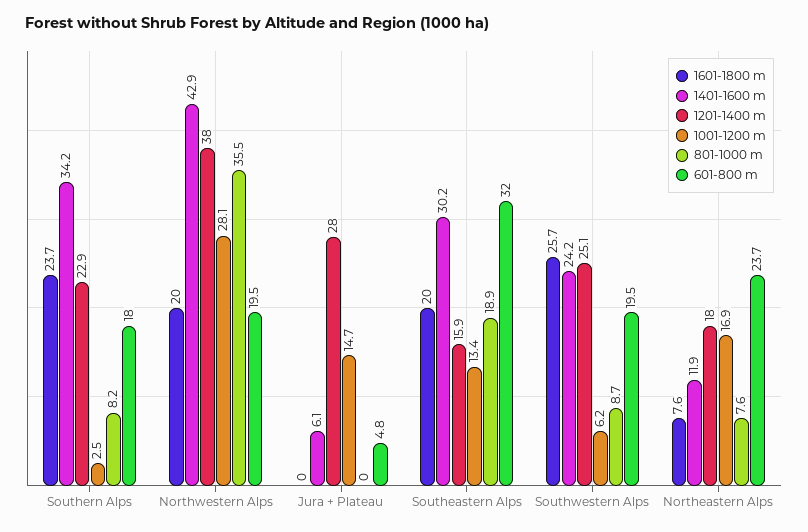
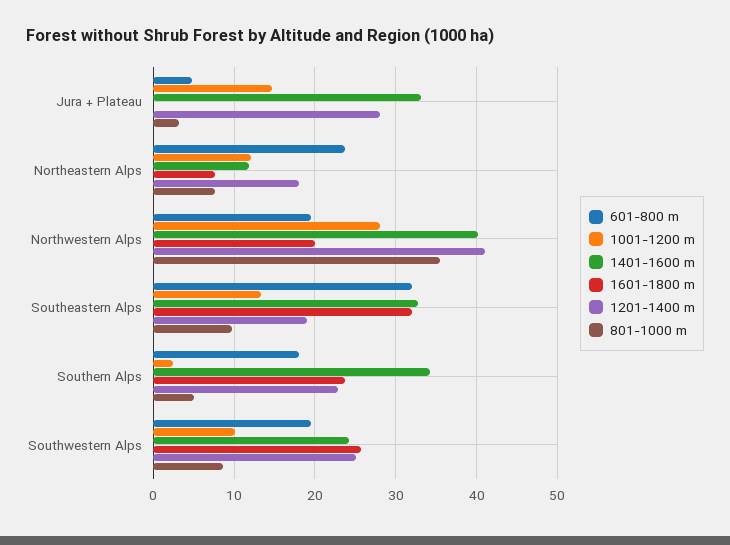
801-1000 m, Southern Alps: 8.2 -> 5
1401-1600 m, Northwestern Alps: 42.9 -> 40
1201-1400 m, Northwestern Alps: 38 -> 41
1401-1600 m, Jura + Plateau: 6.1 -> 33
801-1000 m, Jura + Plateau: 0 -> 3
1601-1800 m, Southeastern Alps: 20 -> 32
1401-1600 m, Southeastern Alps: 30.2 -> 33
1201-1400 m, Southeastern Alps: 15.9 -> 19
801-1000 m, Southeastern Alps: 18.9 -> 10
1001-1200 m, Southwestern Alps: 6.2 -> 10
1001-1200 m, Northeastern Alps: 16.9 -> 12

